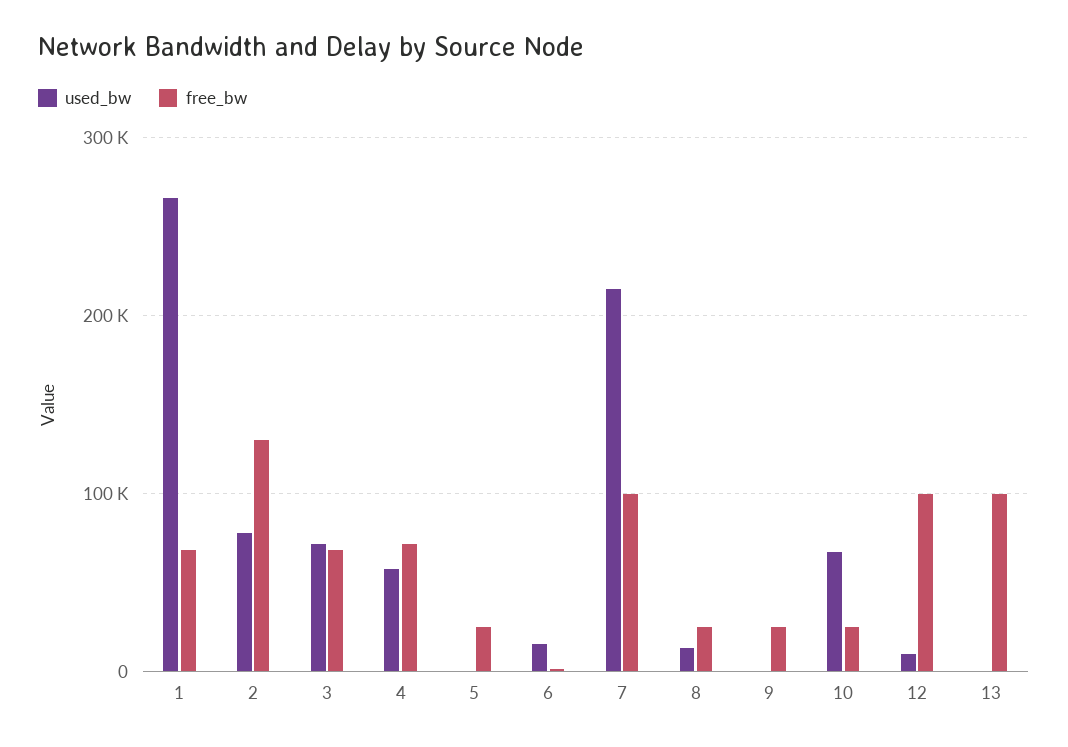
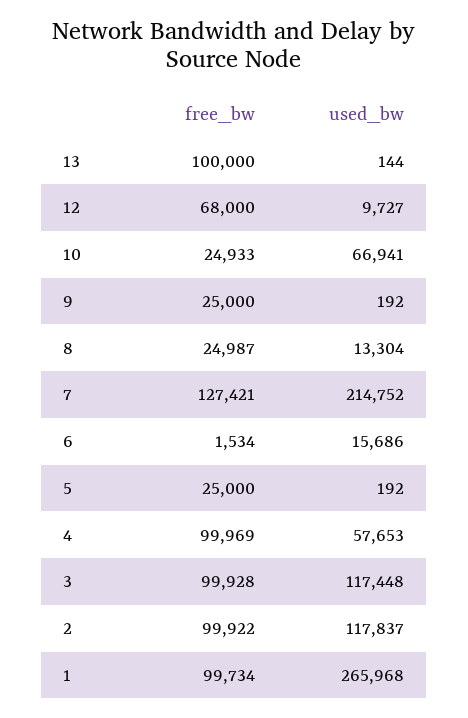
free_bw, 1: 70000 -> 99734
used_bw, 2: 80000 -> 117837
free_bw, 2: 130000 -> 99922
used_bw, 3: 70000 -> 117448
free_bw, 3: 70000 -> 99928
free_bw, 4: 70000 -> 99969
free_bw, 7: 100000 -> 127421
free_bw, 12: 100000 -> 68000

